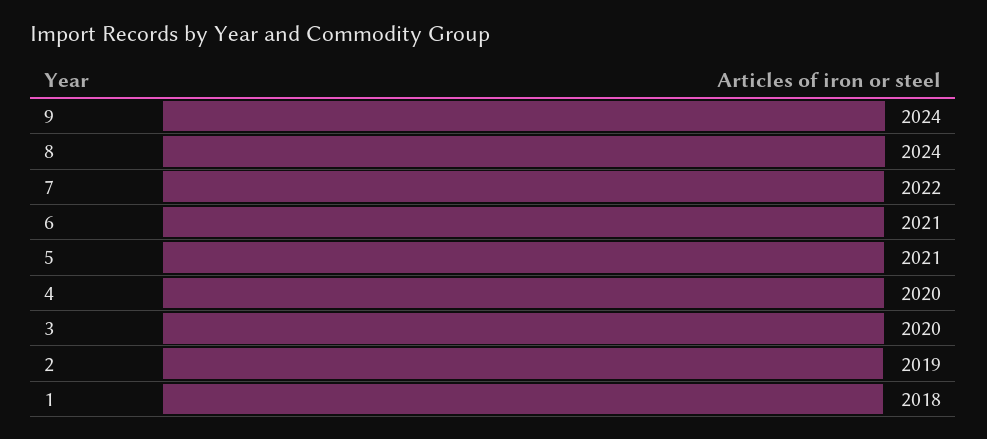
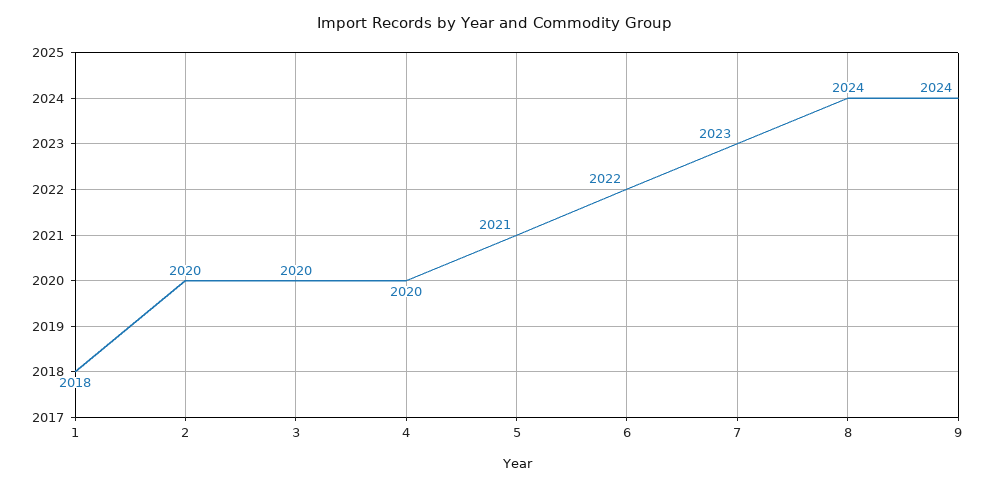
7: 2022 -> 2023
6: 2021 -> 2022
2: 2019 -> 2020

